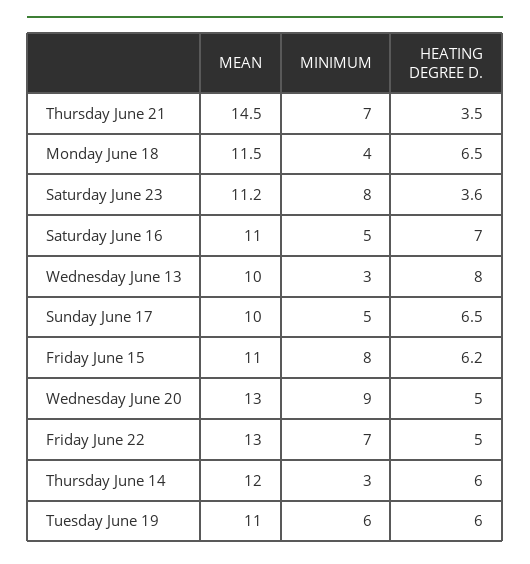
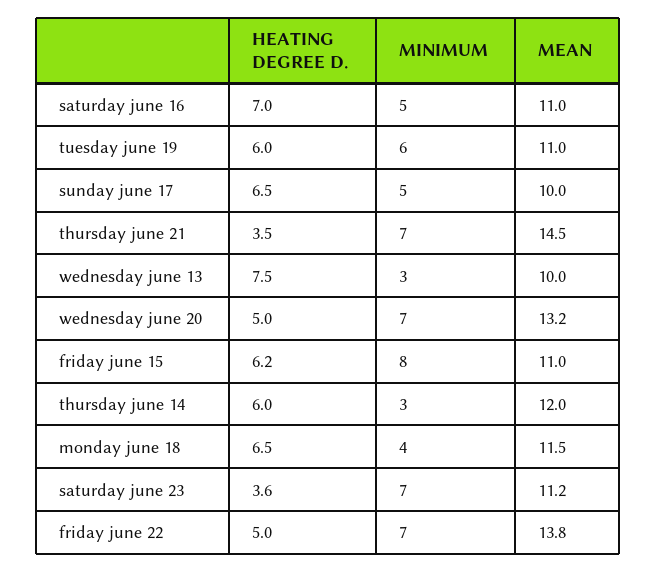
MINIMUM, Saturday June 23: 8 -> 7
HEATING DEGREE D., Wednesday June 13: 8 -> 7.5
MEAN, Wednesday June 20: 13 -> 13.2
MINIMUM, Wednesday June 20: 9 -> 7
MEAN, Friday June 22: 13 -> 13.8

